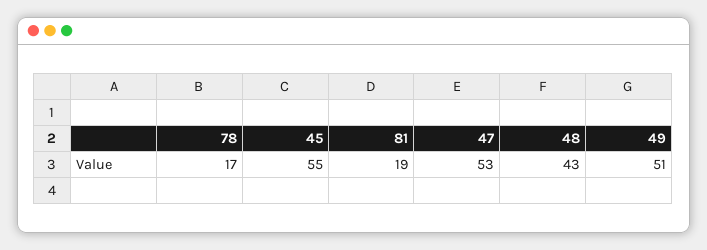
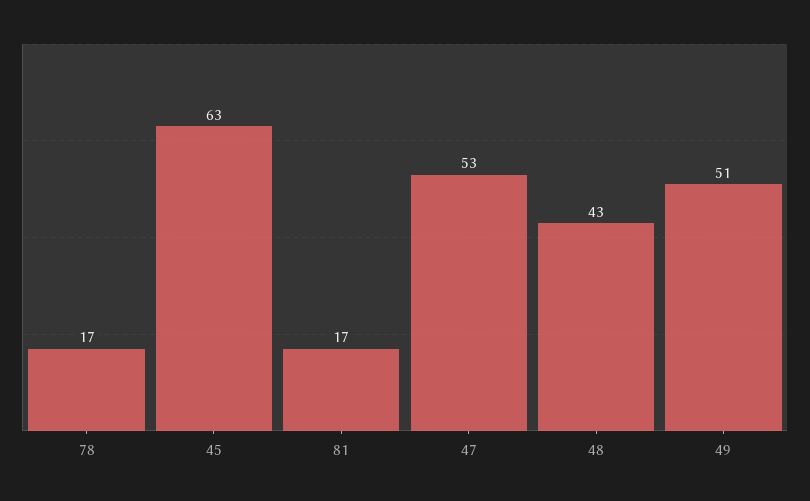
45: 55 -> 63
81: 19 -> 17

